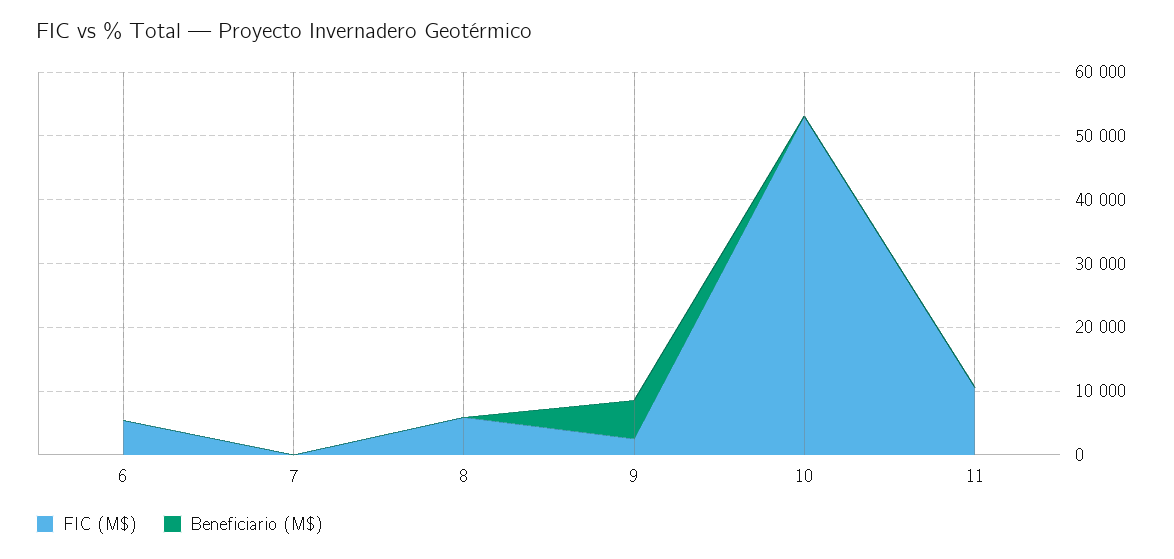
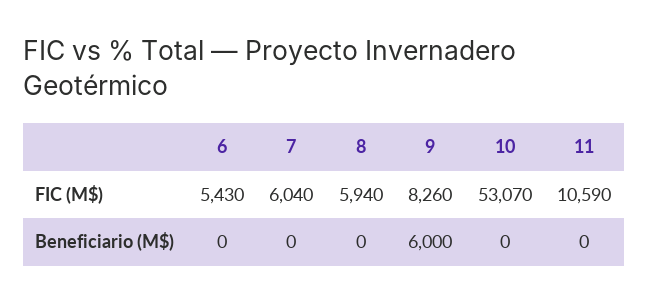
FIC (M$), 7: 0 -> 6040
FIC (M$), 9: 2000 -> 8260

